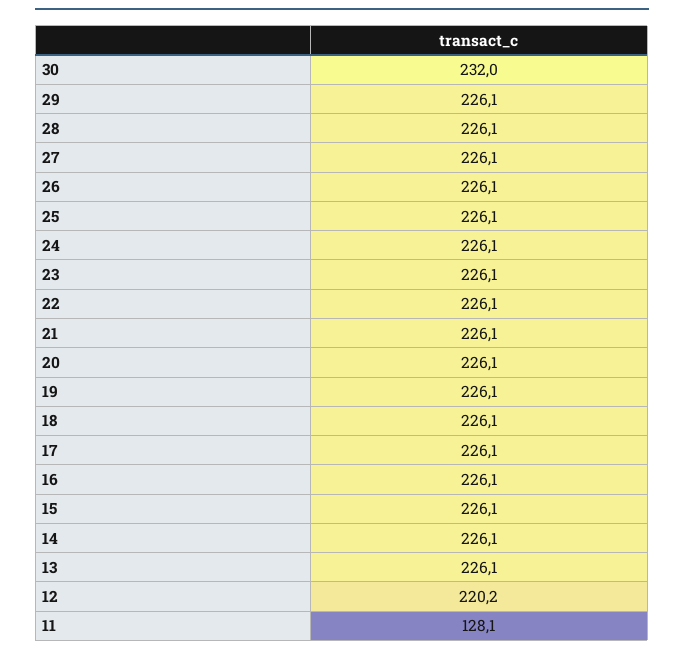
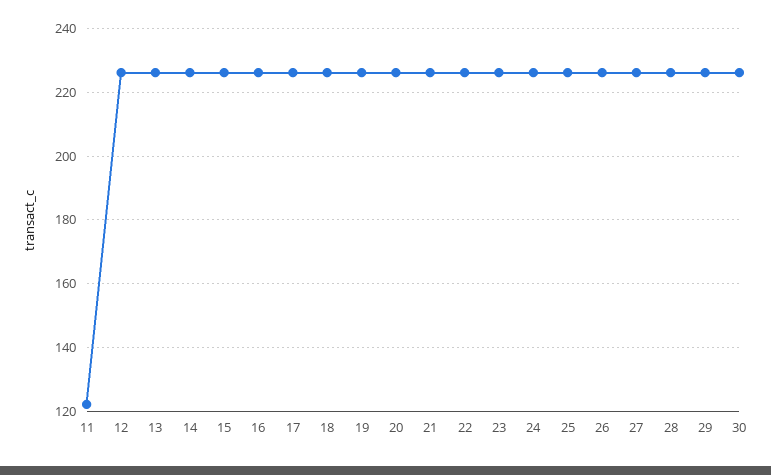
30: 232 -> 226
12: 220.2 -> 226
11: 128.1 -> 122

